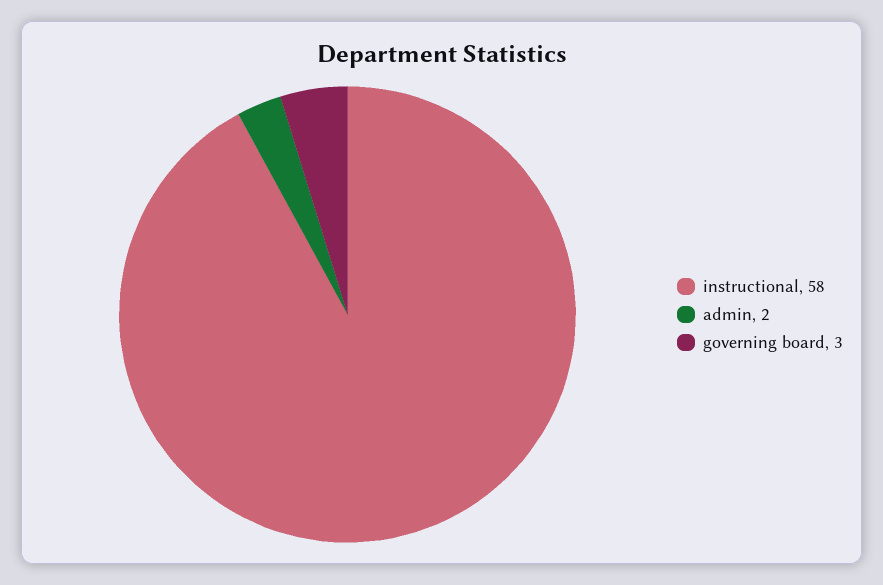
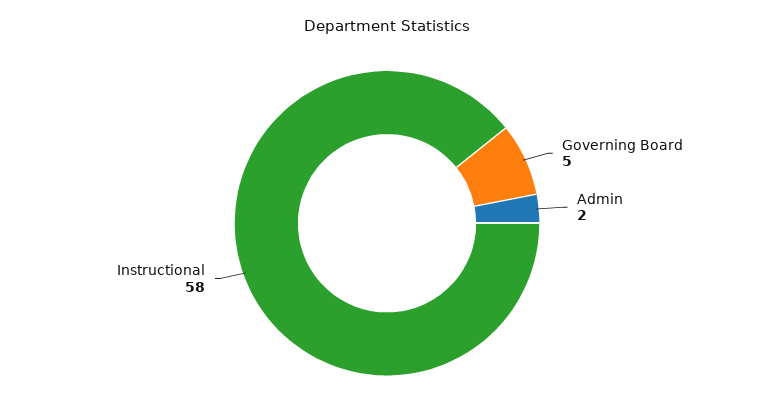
governing board: 3 -> 5

